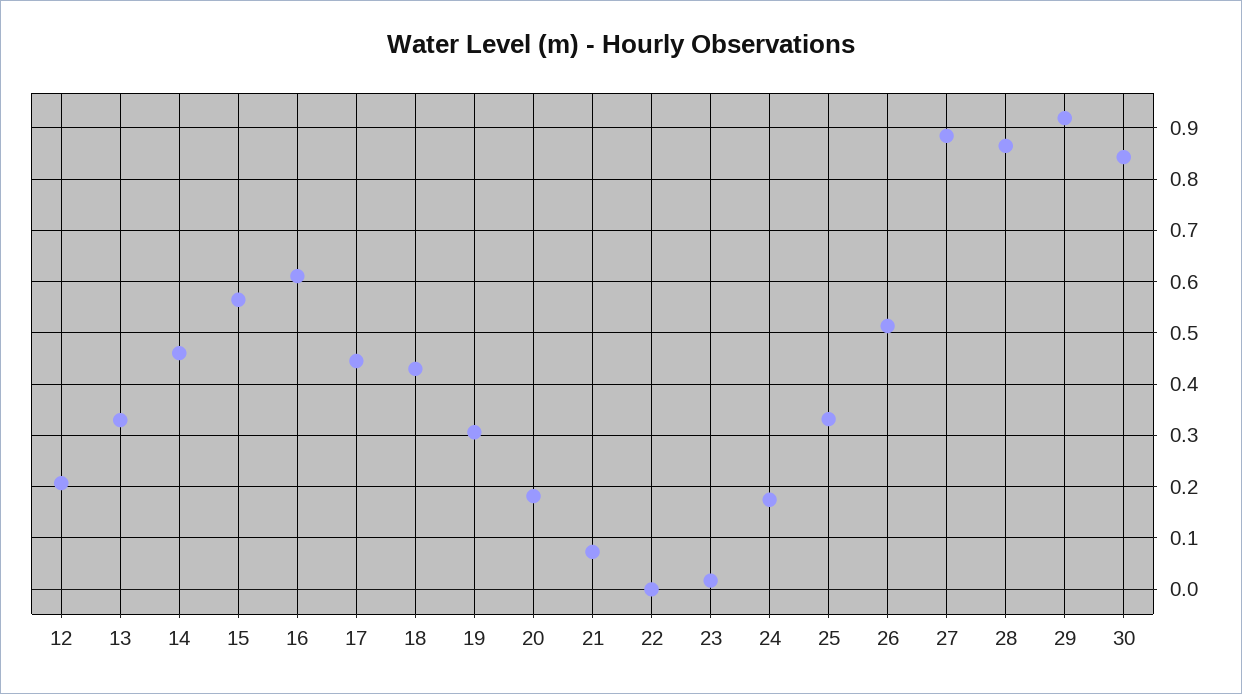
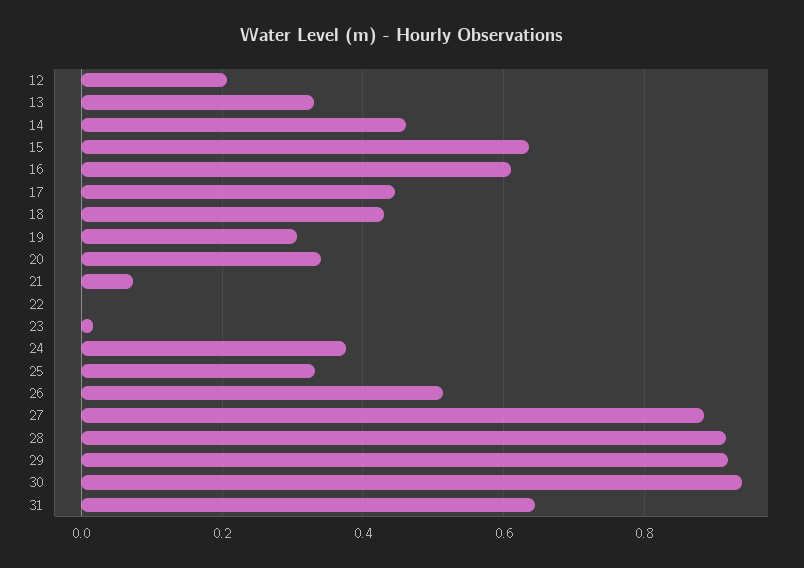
15: 0.56 -> 0.64
20: 0.18 -> 0.34
24: 0.18 -> 0.38
28: 0.86 -> 0.92
30: 0.84 -> 0.94
31: none -> 0.64

